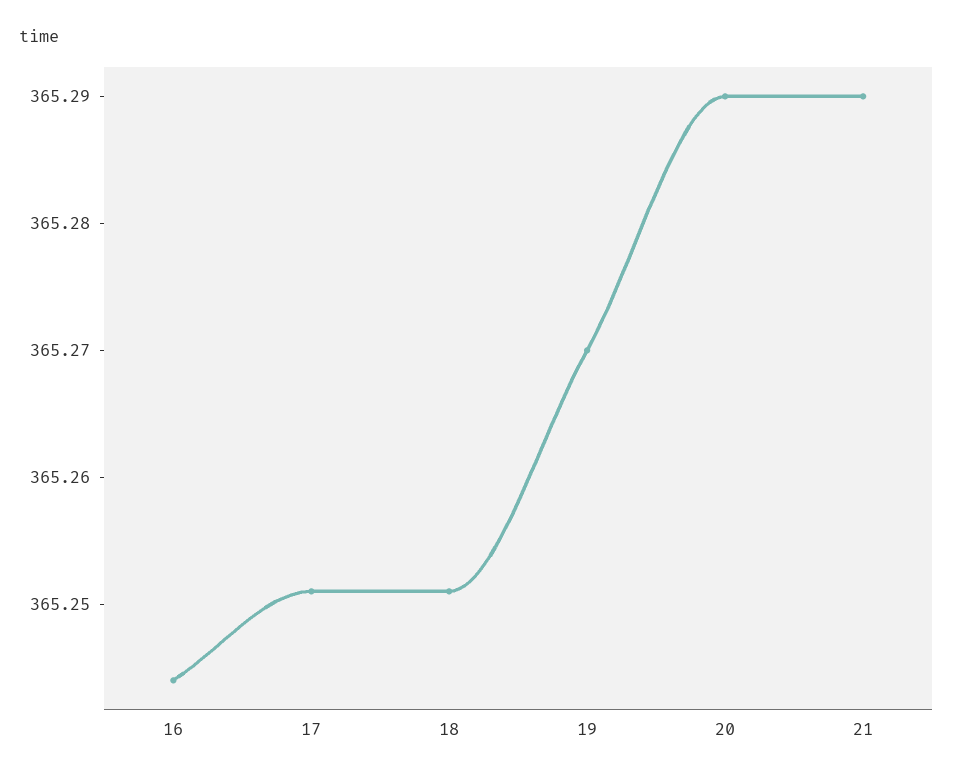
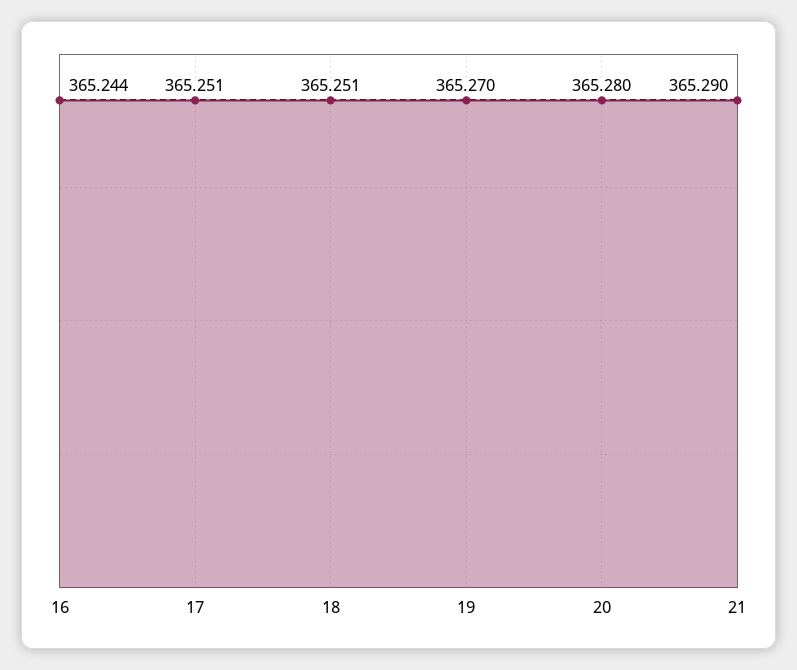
20: 365.29 -> 365.28

